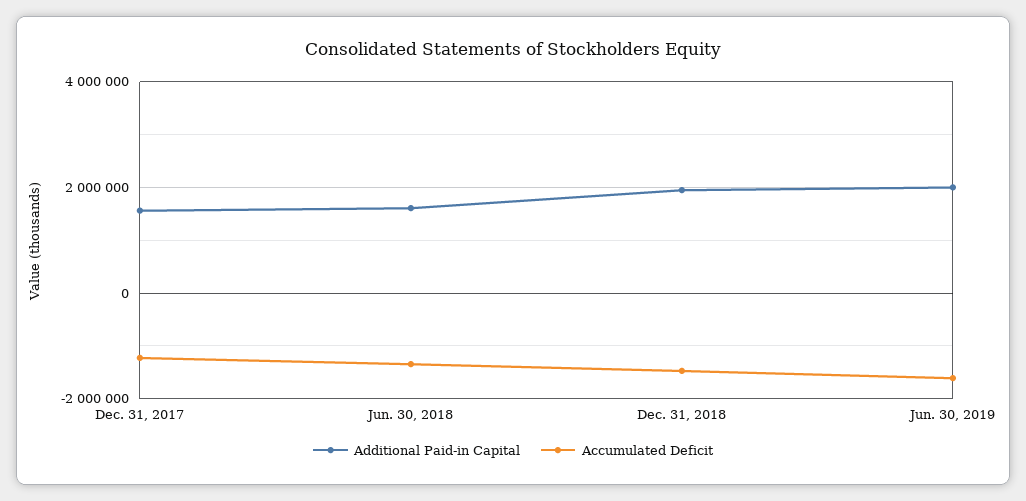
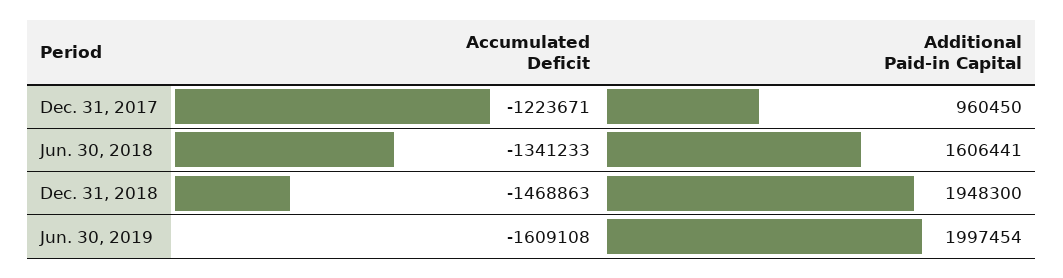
Additional Paid-in Capital, Dec. 31, 2017: 1600000 -> 960450

